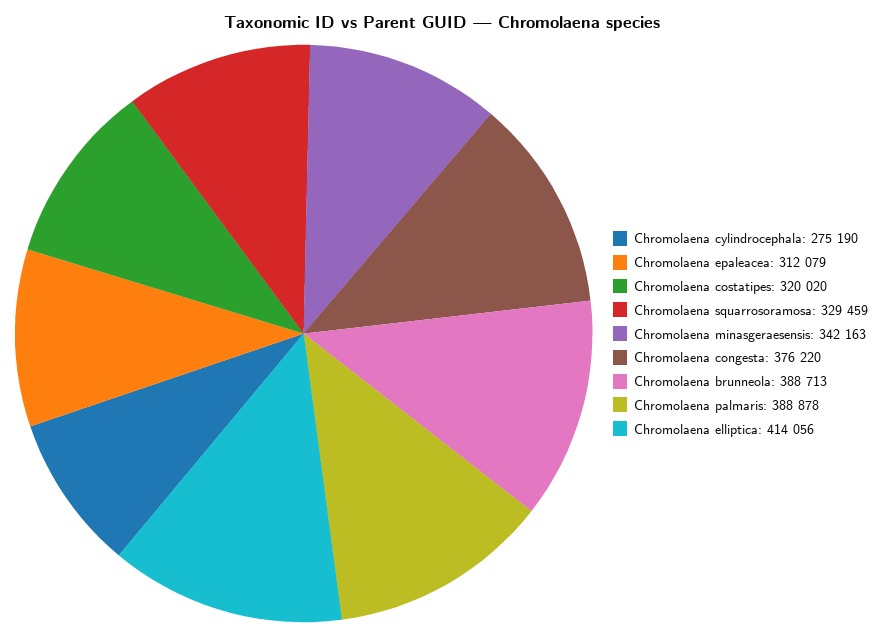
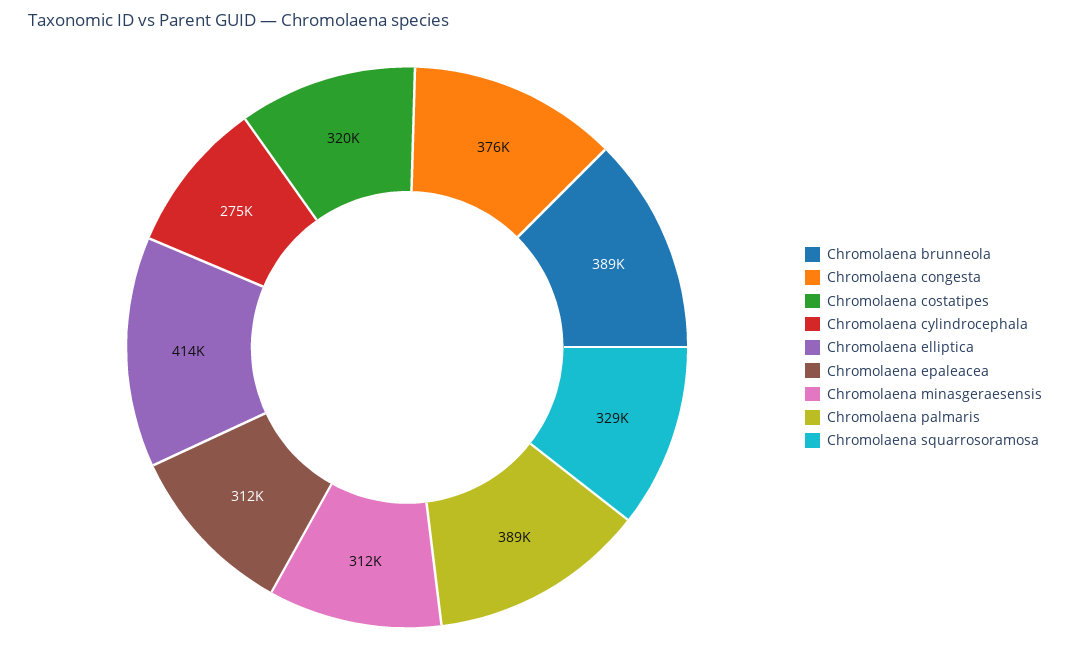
Chromolaena minasgeraesensis: 342163 -> 312000

